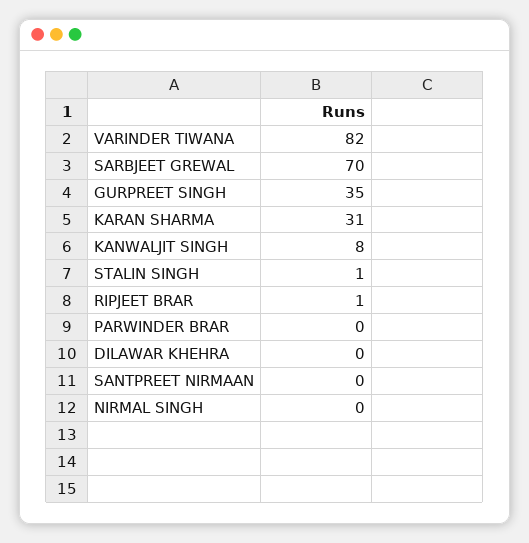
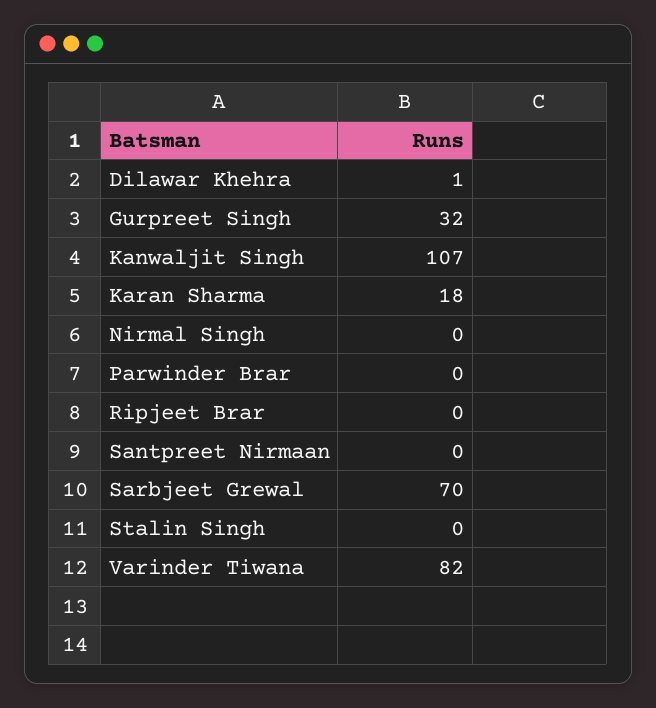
GURPREET SINGH: 35 -> 32
KARAN SHARMA: 31 -> 18
KANWALJIT SINGH: 8 -> 107
STALIN SINGH: 1 -> 0
RIPJEET BRAR: 1 -> 0
DILAWAR KHEHRA: 0 -> 1

